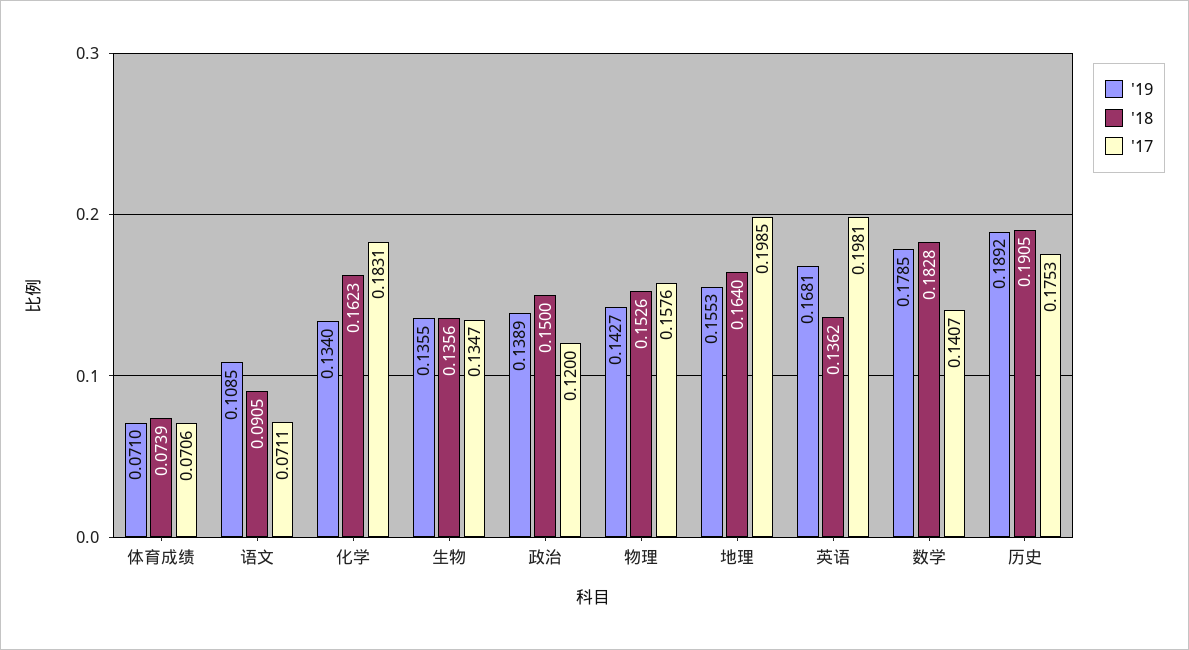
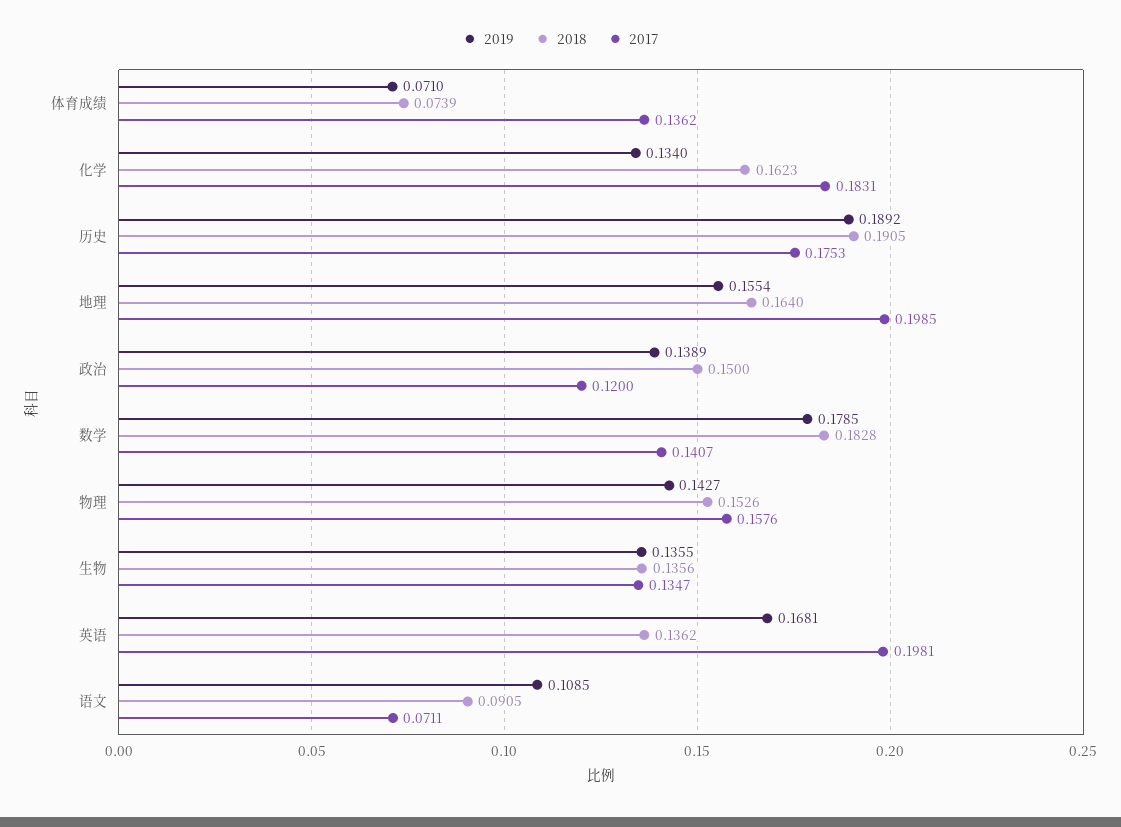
'17, 体育成绩: 0.0706 -> 0.1362
'19, 地理: 0.1553 -> 0.1554

